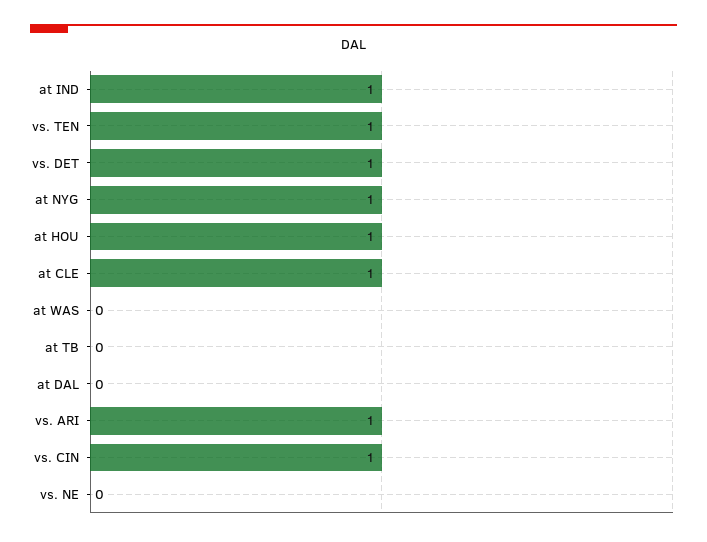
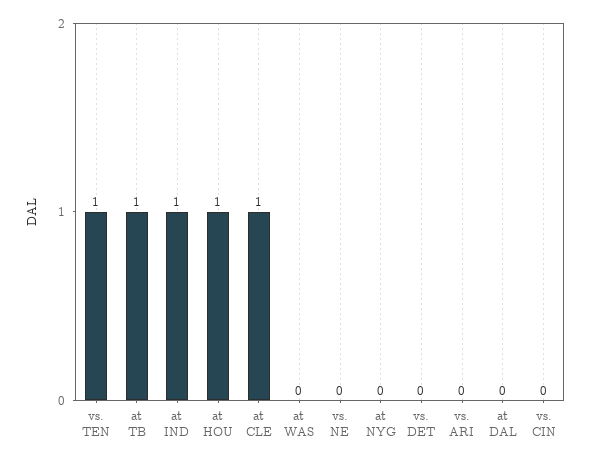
vs. DET: 1 -> 0
at NYG: 1 -> 0
at TB: 0 -> 1
vs. ARI: 1 -> 0
vs. CIN: 1 -> 0

